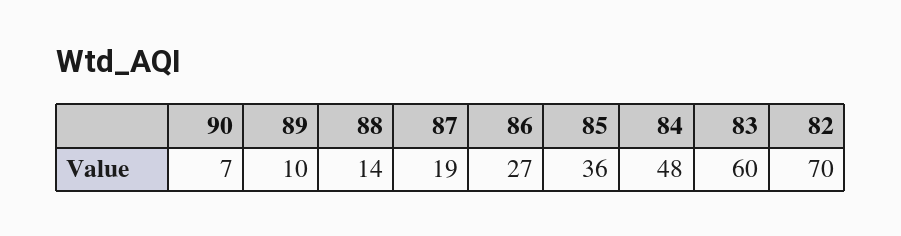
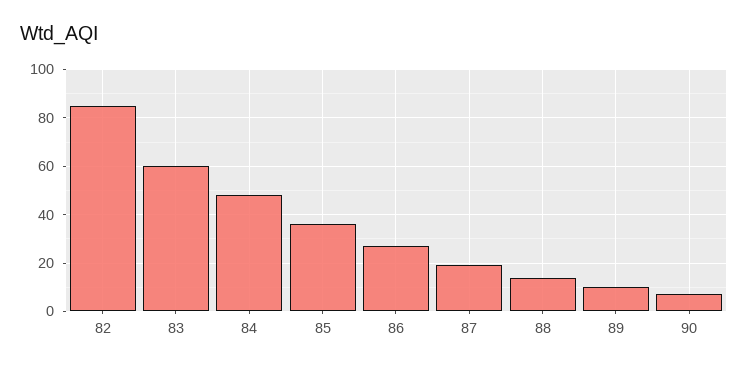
82: 70 -> 85

